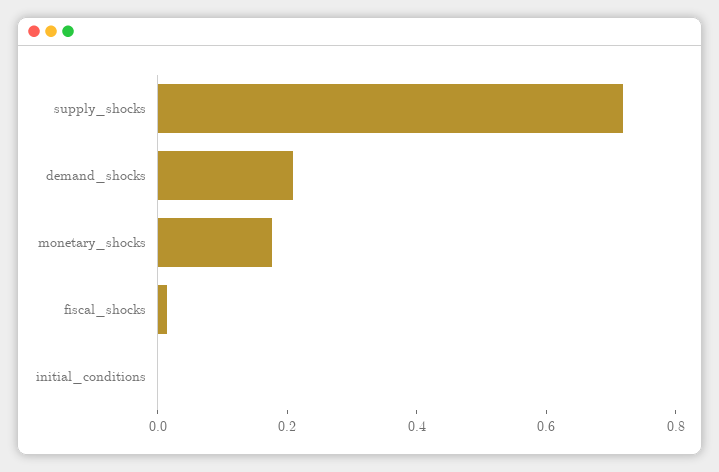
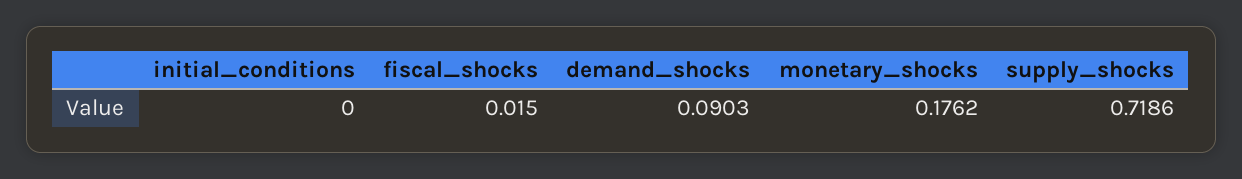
demand_shocks: 0.2 -> 0.0903

